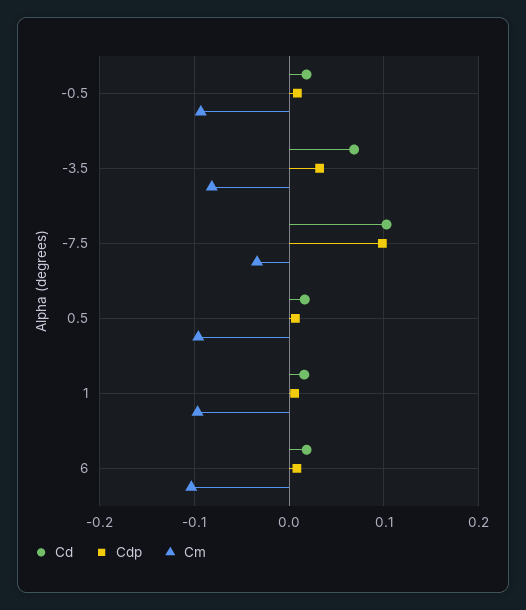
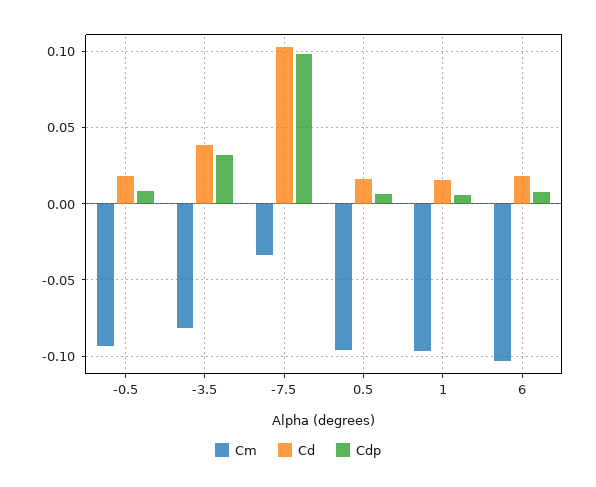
Cd, -3.5: 0.07 -> 0.04

